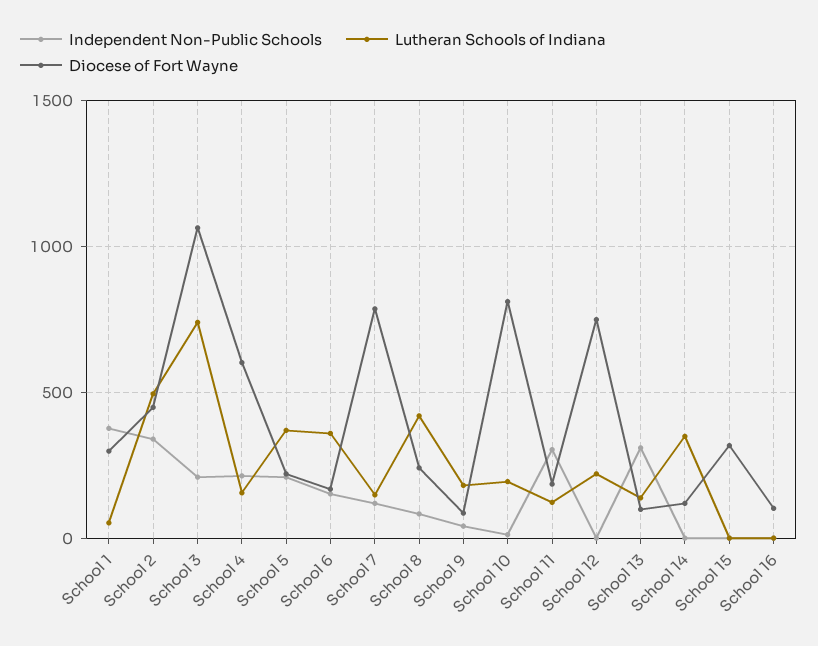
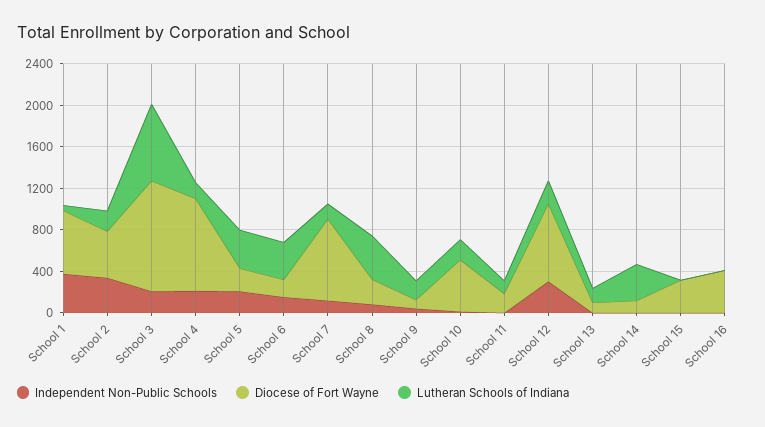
Diocese of Fort Wayne, School 1: 300 -> 600
Lutheran Schools of Indiana, School 2: 500 -> 200
Diocese of Fort Wayne, School 4: 600 -> 900
Diocese of Fort Wayne, School 10: 800 -> 500
Independent Non-Public Schools, School 11: 300 -> 0
Independent Non-Public Schools, School 12: 0 -> 300
Independent Non-Public Schools, School 13: 300 -> 0
Diocese of Fort Wayne, School 16: 100 -> 400

